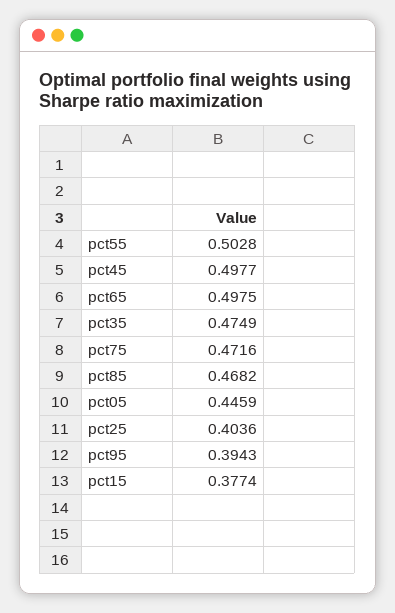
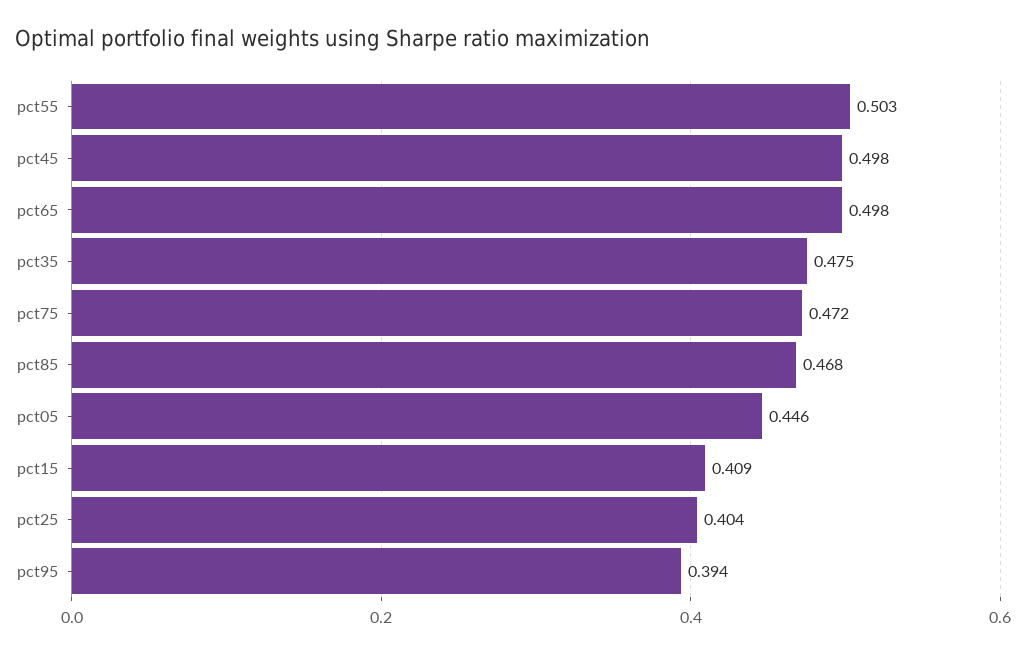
pct15: 0.3774 -> 0.409

